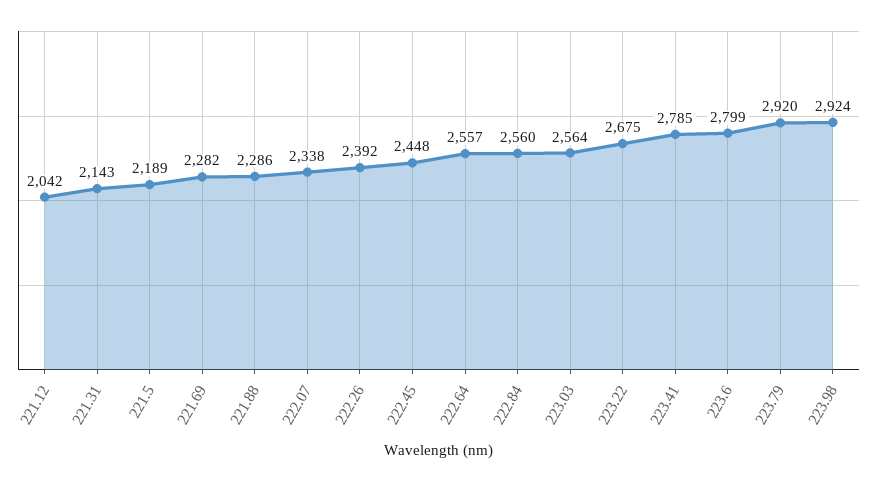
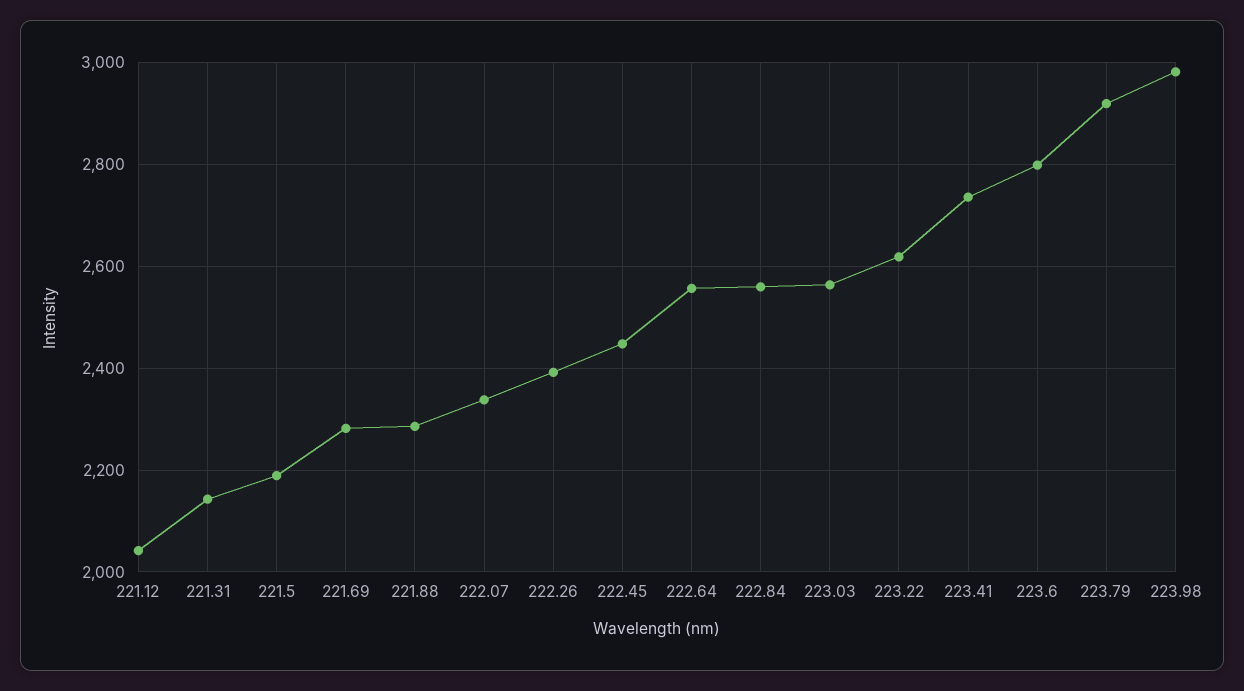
223.22: 2675 -> 2620
223.41: 2785 -> 2740
223.98: 2924 -> 2980

